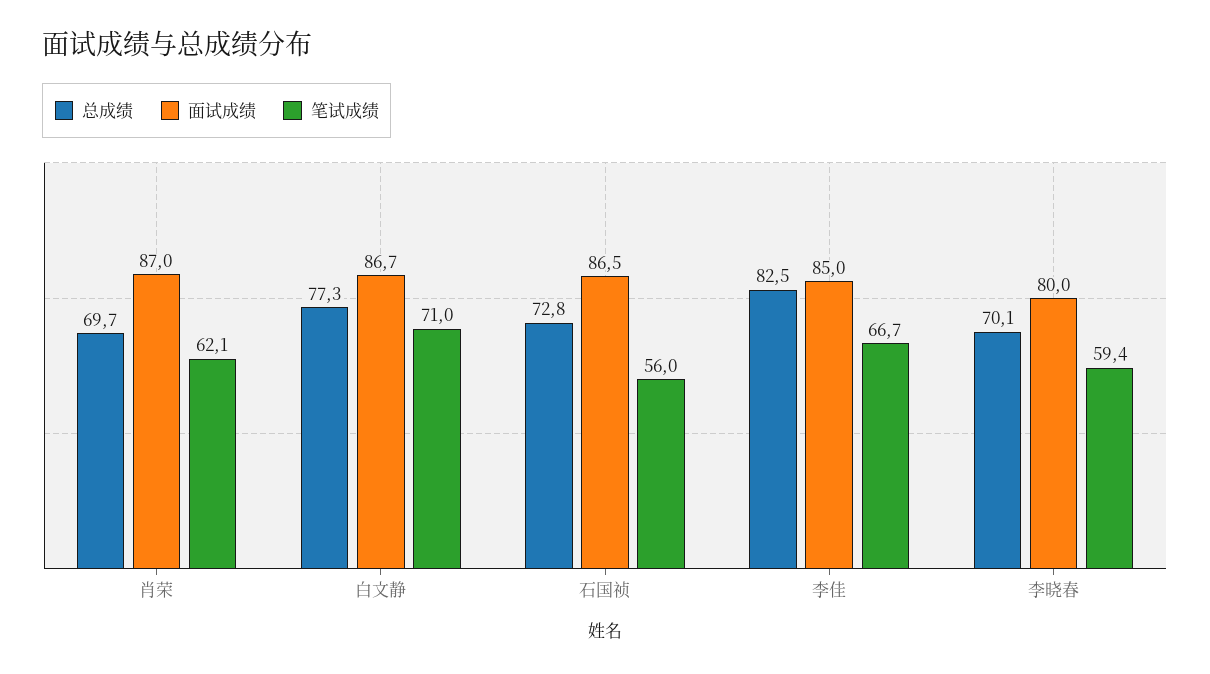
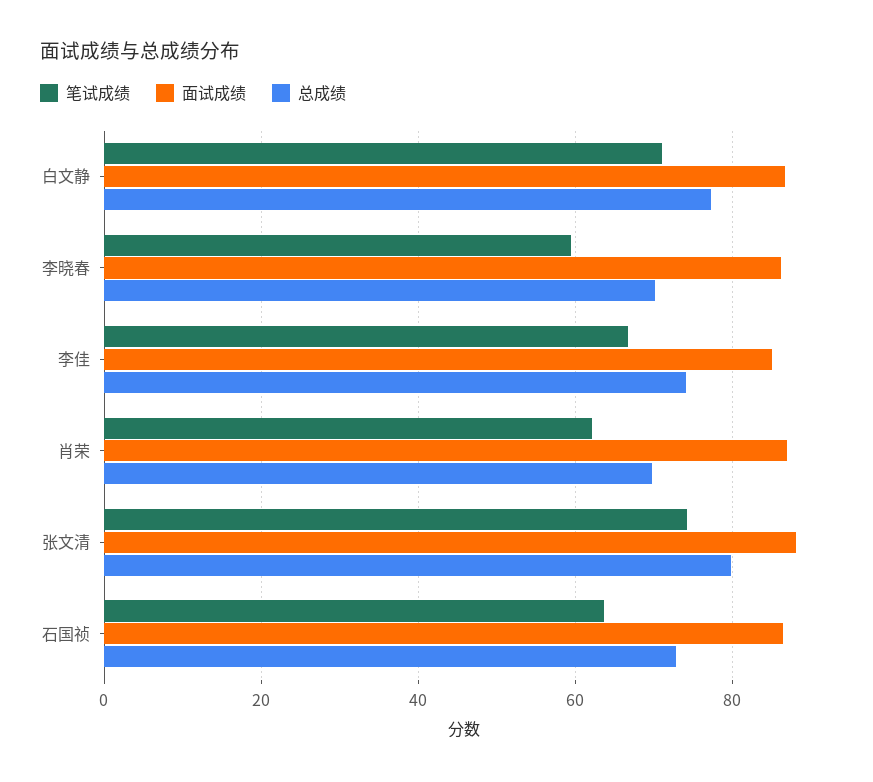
笔试成绩, 石国祯: 56 -> 64
总成绩, 李佳: 82.5 -> 74
面试成绩, 李晓春: 80 -> 86
笔试成绩, 张文清: none -> 74
面试成绩, 张文清: none -> 88
总成绩, 张文清: none -> 80

